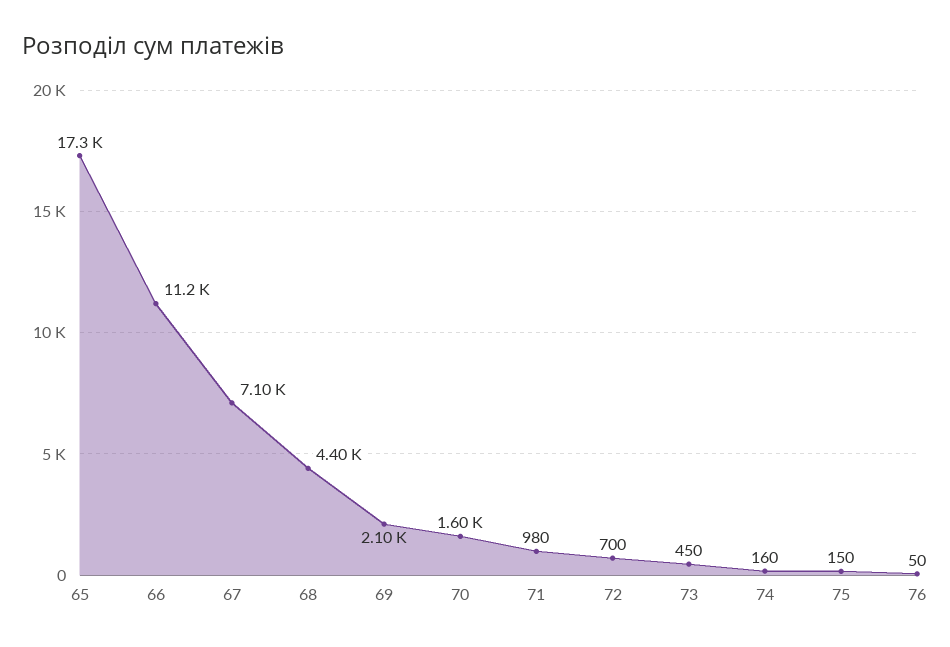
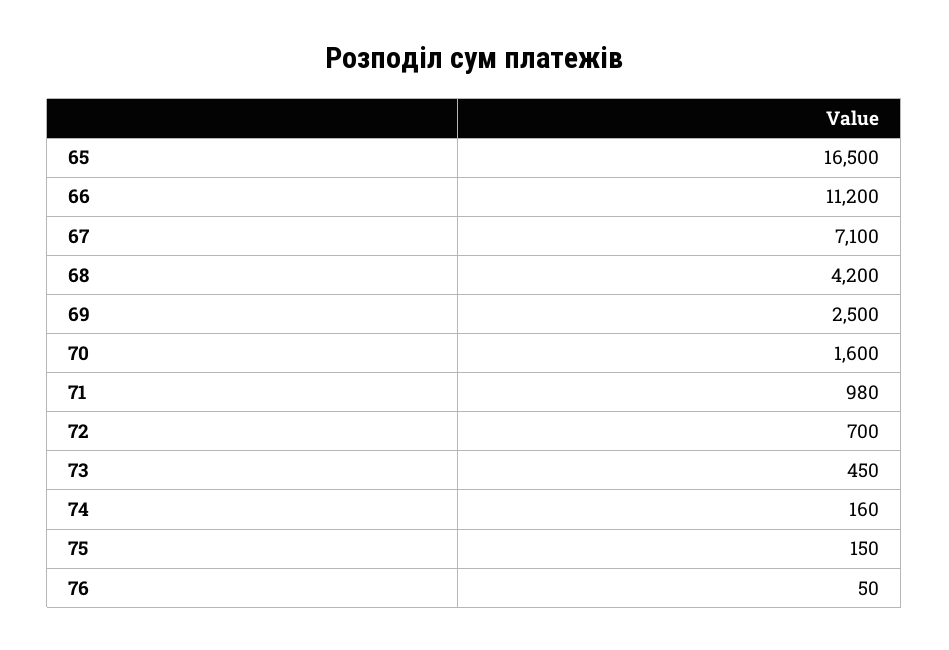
65: 17300 -> 16500
68: 4400 -> 4200
69: 2100 -> 2500

